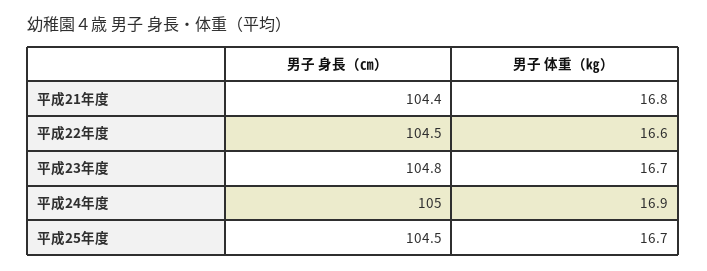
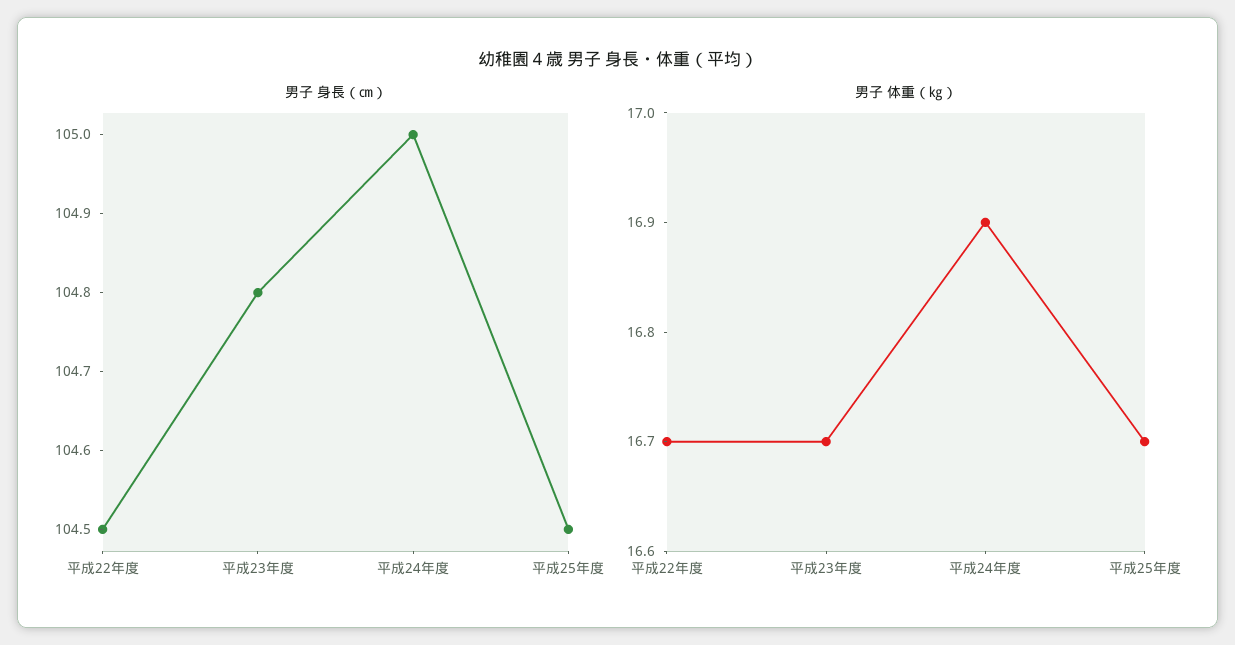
男子 身長（㎝）, 平成21年度: 104.4 -> none
男子 体重（㎏）, 平成21年度: 16.8 -> none
男子 体重（㎏）, 平成22年度: 16.6 -> 16.7

